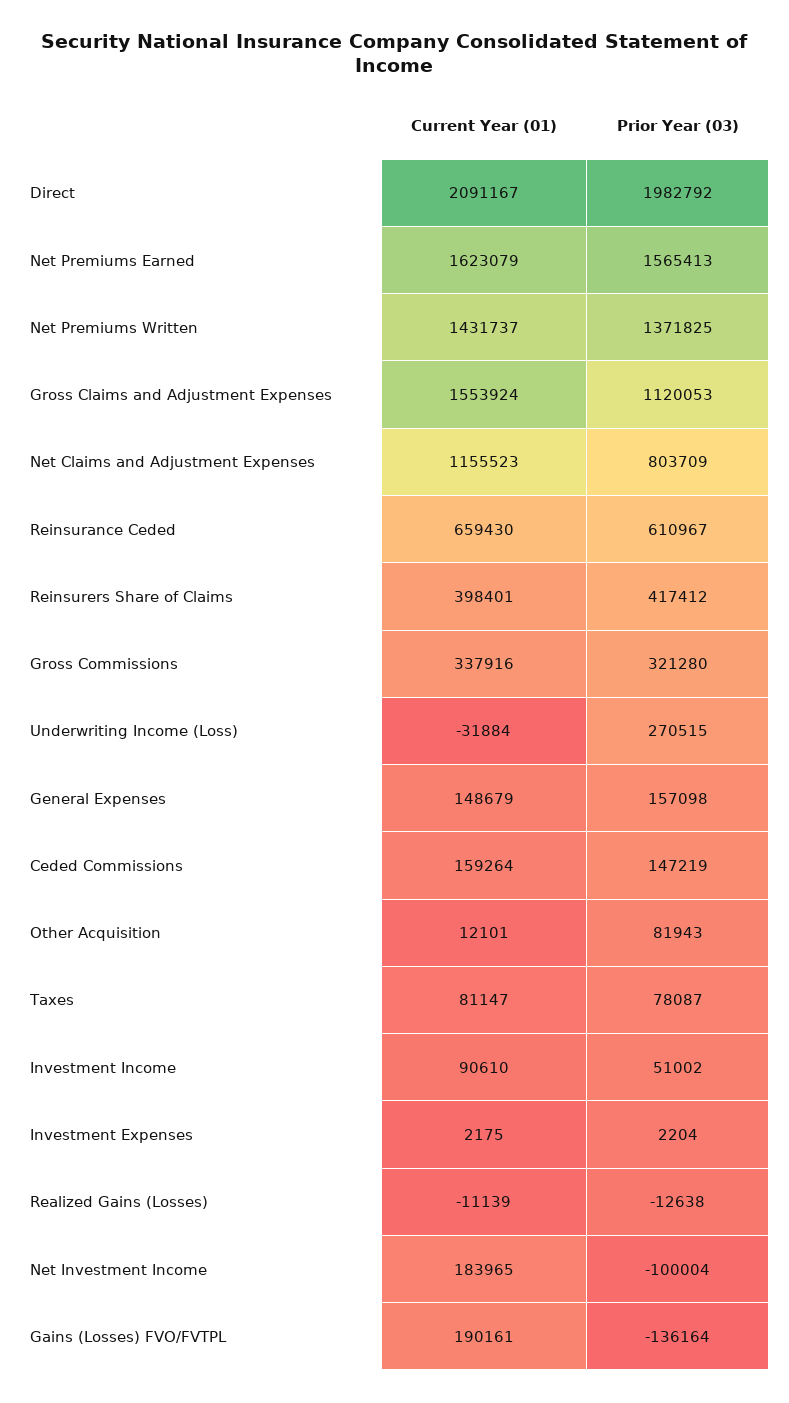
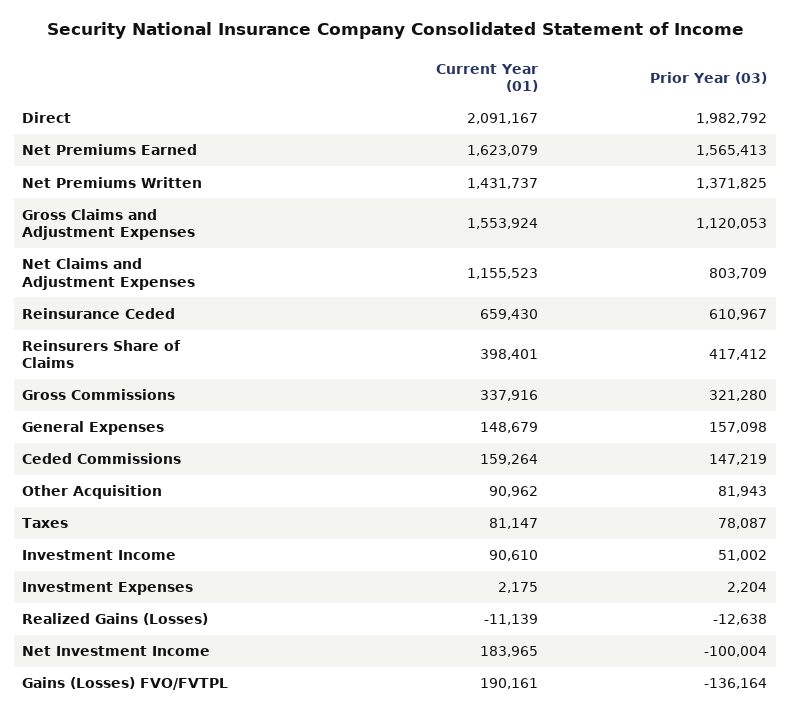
Current Year (01), Underwriting Income (Loss): -31884 -> none
Prior Year (03), Underwriting Income (Loss): 270515 -> none
Current Year (01), Other Acquisition: 12101 -> 90962

